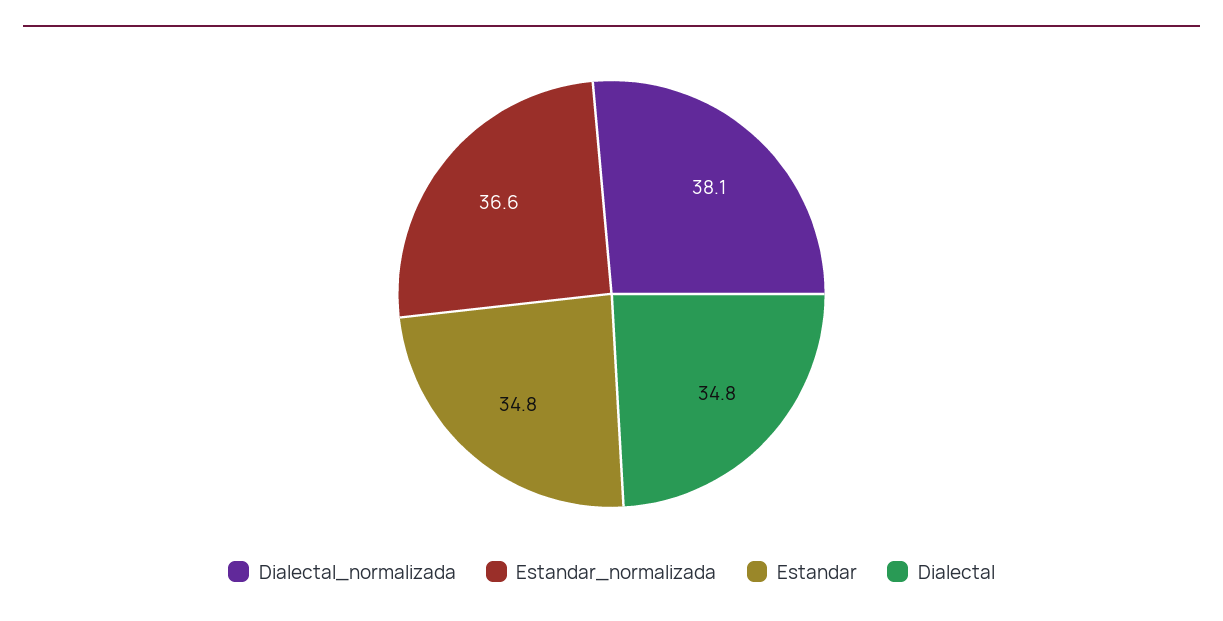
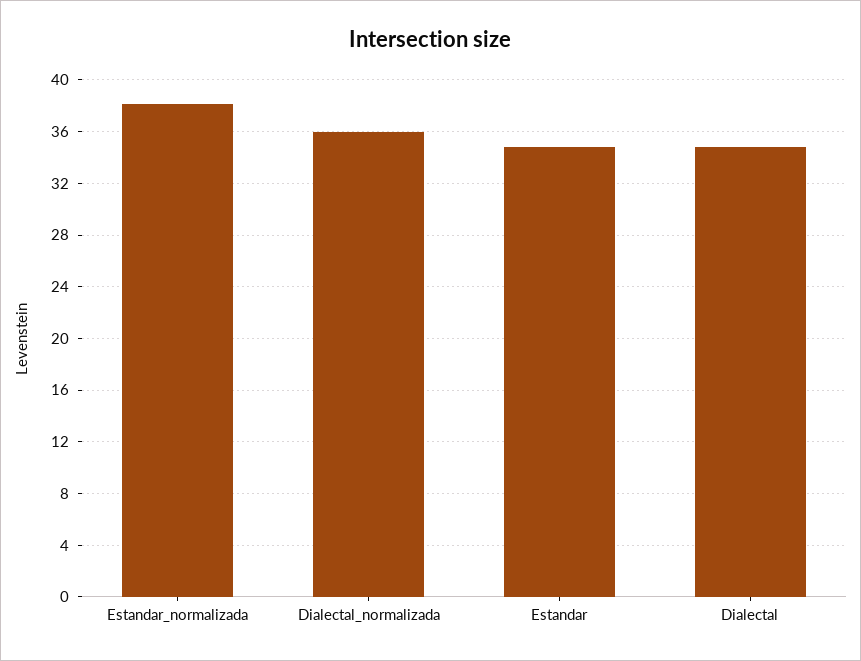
Dialectal_normalizada: 38.1 -> 36
Estandar_normalizada: 36.6 -> 38

